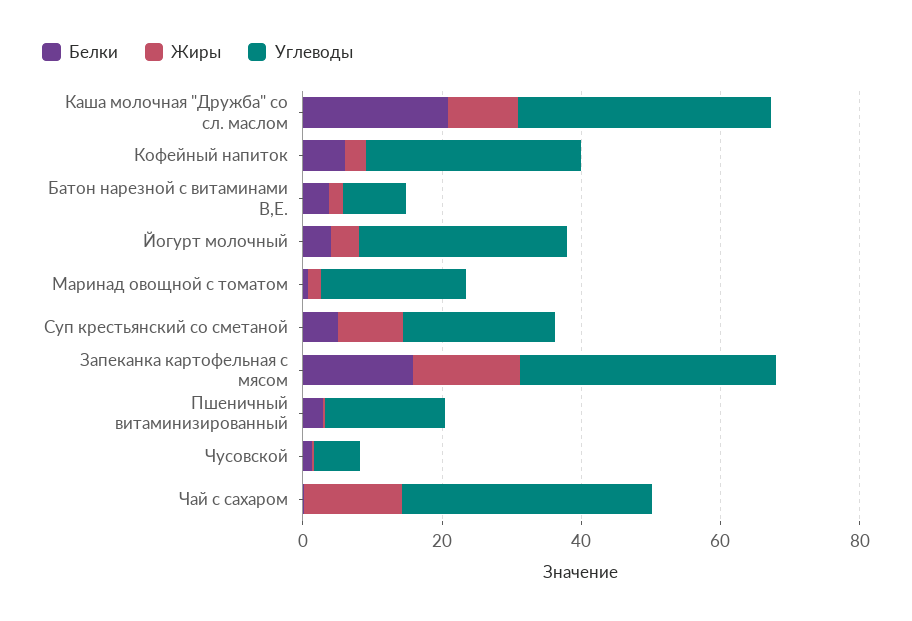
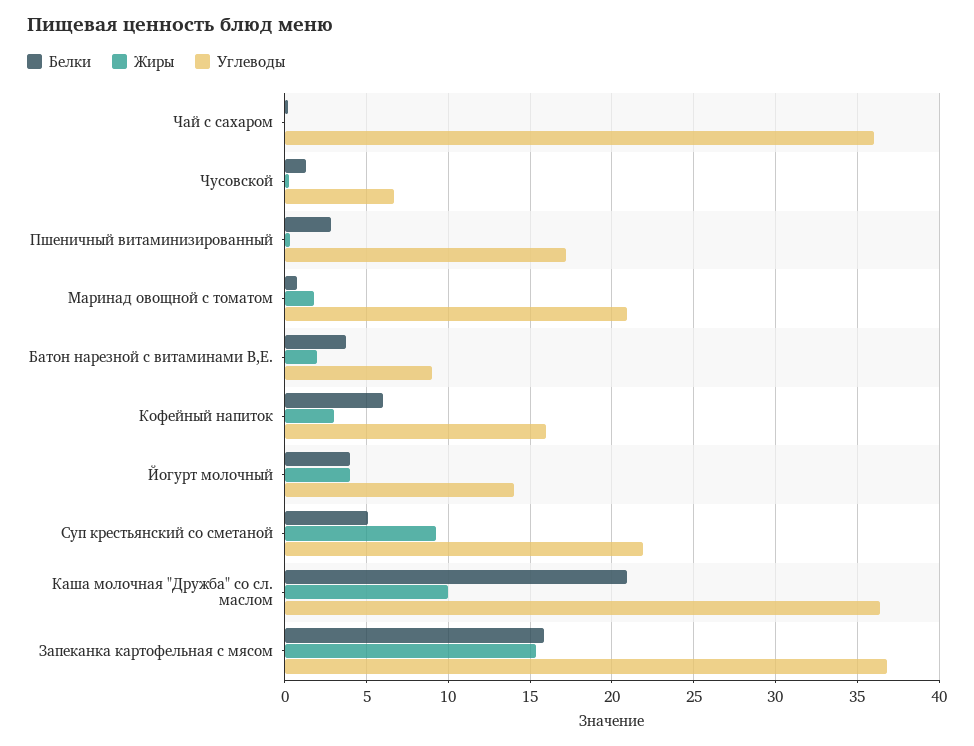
Углеводы, Кофейный напиток: 30 -> 16
Углеводы, Йогурт молочный: 30 -> 14
Жиры, Чай с сахаром: 15 -> 0

